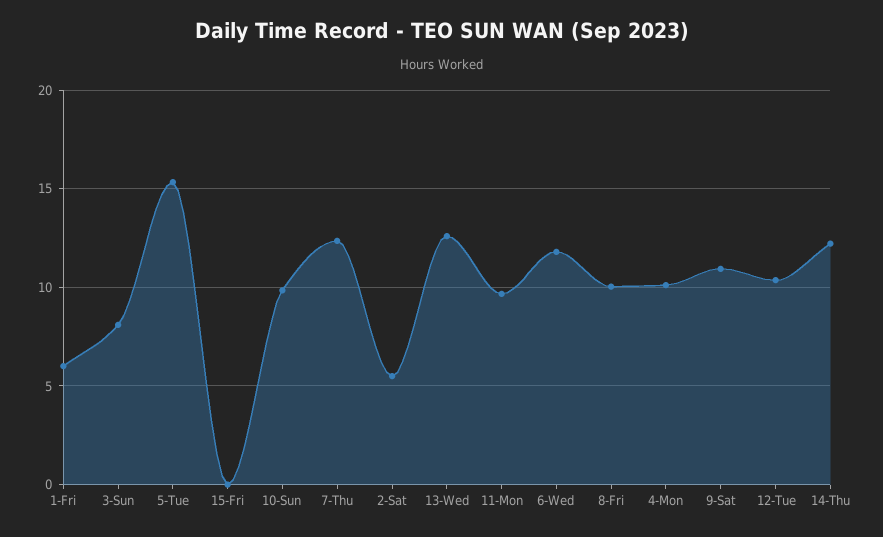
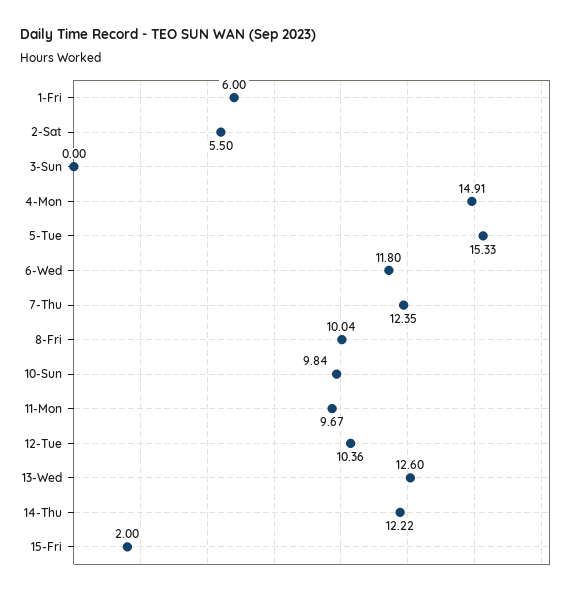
3-Sun: 8 -> 0
15-Fri: 0 -> 2
4-Mon: 10 -> 14.91
9-Sat: 11 -> none

